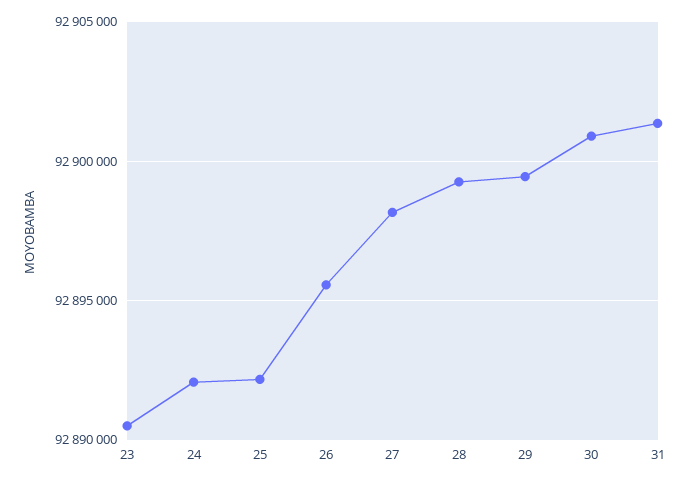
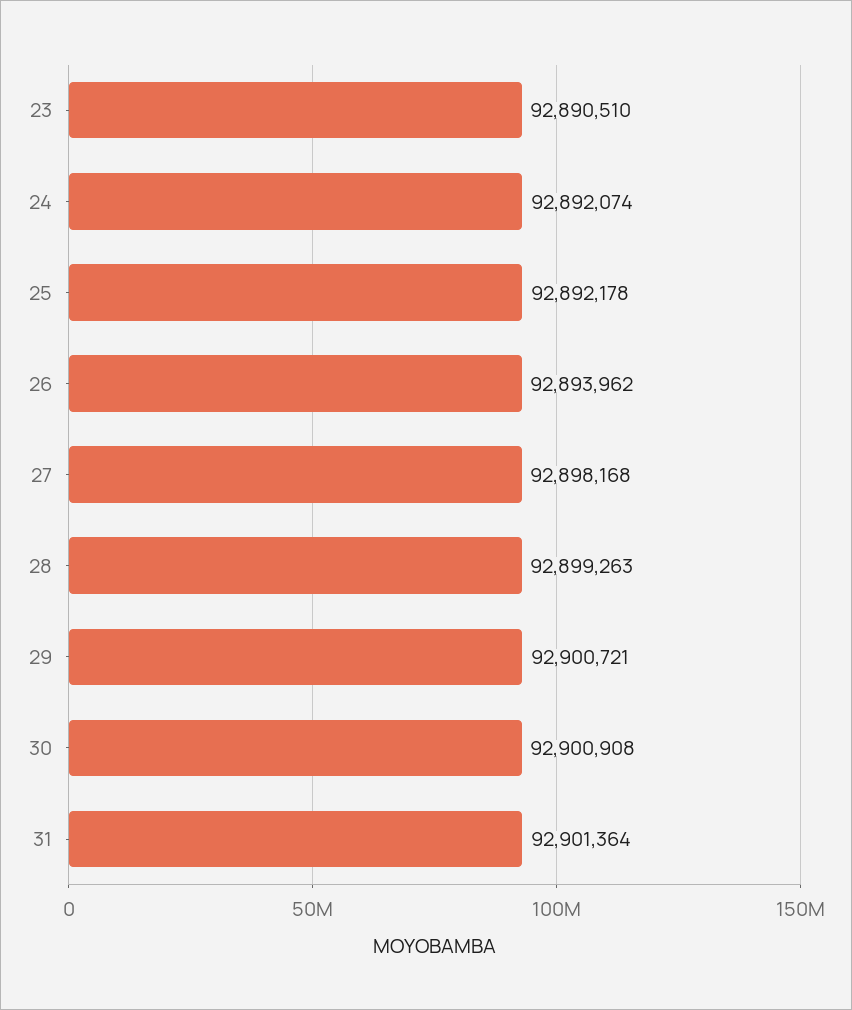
26: 92895500 -> 92893962
29: 92899500 -> 92900721

